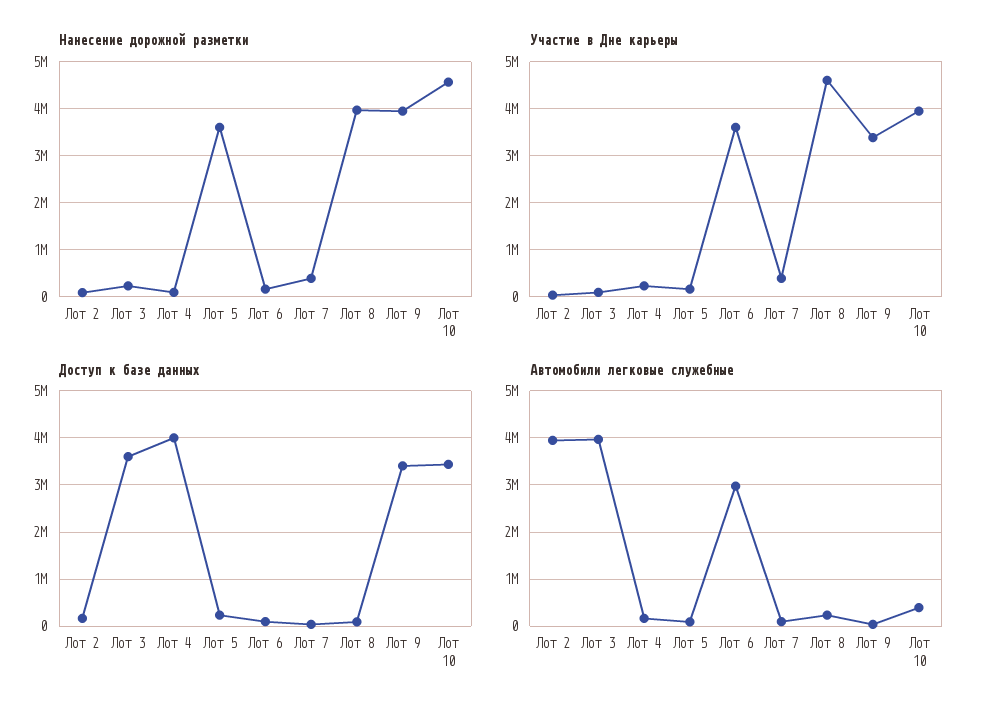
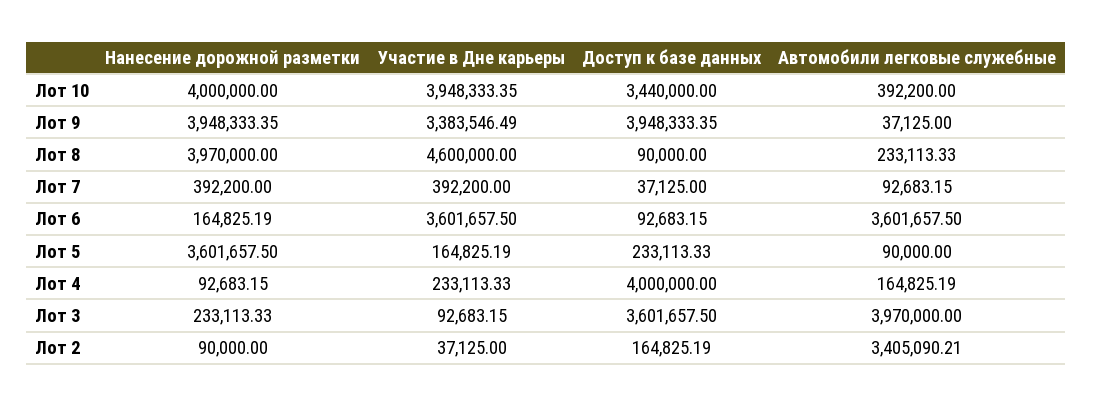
Нанесение дорожной разметки, Лот 10: 4600000 -> 4000000
Доступ к базе данных, Лот 9: 3400000 -> 3948333.35
Автомобили легковые служебные, Лот 2: 4000000 -> 3405090.21
Автомобили легковые служебные, Лот 6: 3000000 -> 3601657.5

